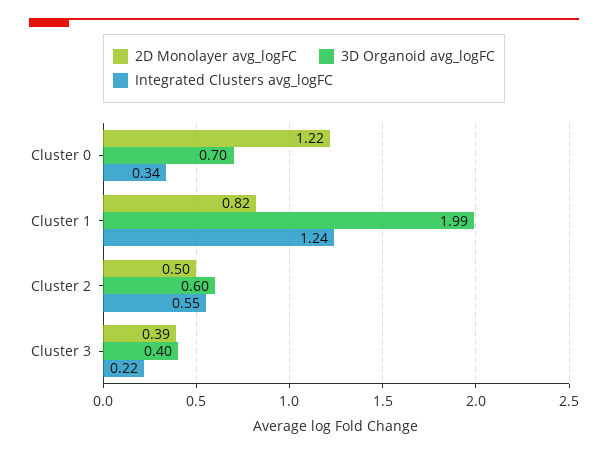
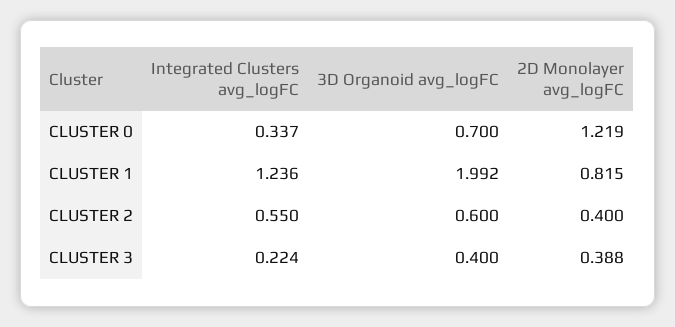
2D Monolayer avg_logFC, Cluster 2: 0.5 -> 0.4

